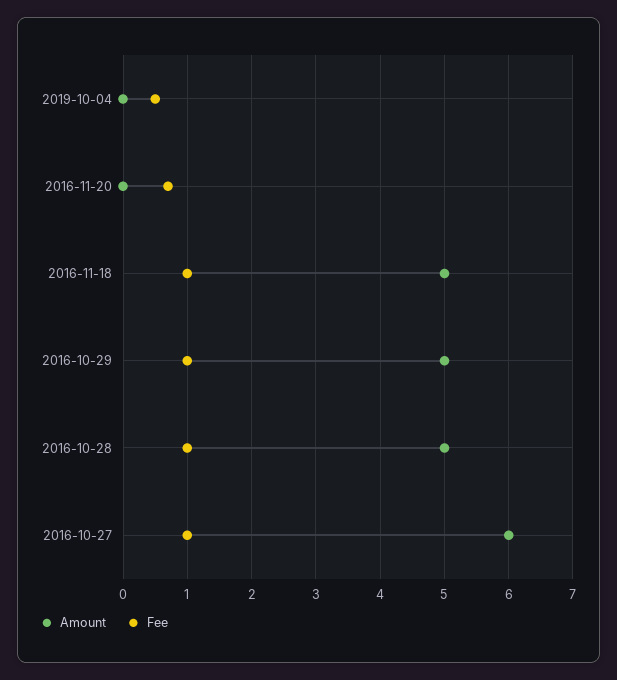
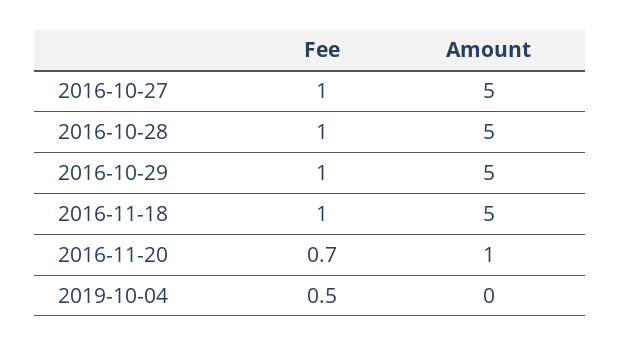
Amount, 2016-11-20: 0 -> 1
Amount, 2016-10-27: 6 -> 5

